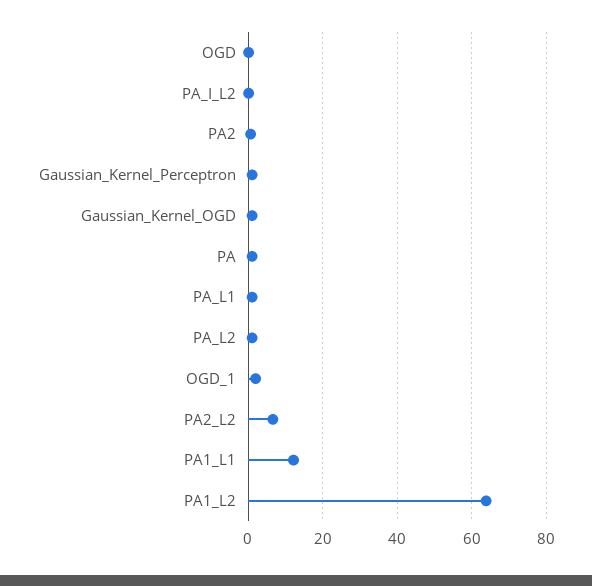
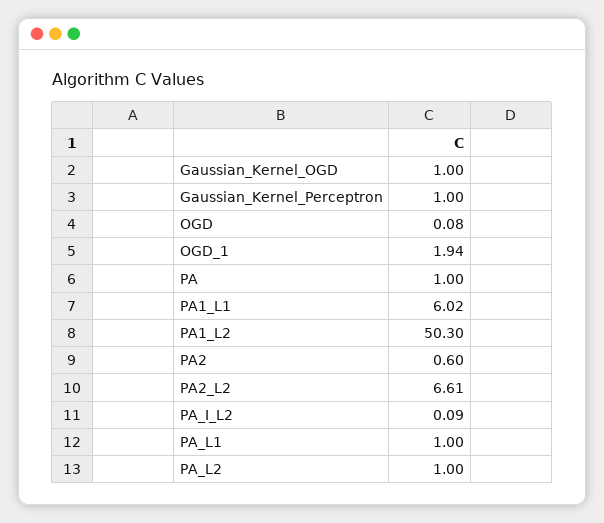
PA1_L1: 12 -> 6.02
PA1_L2: 64 -> 50.3

